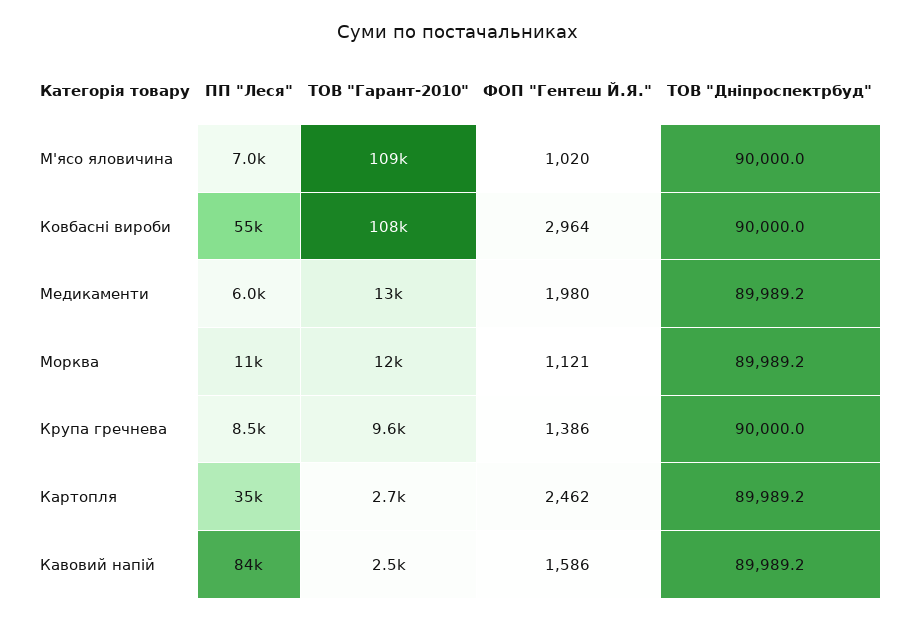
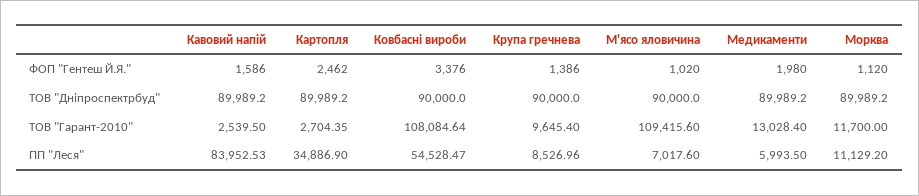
ФОП "Гентеш Й.Я.", Ковбасні вироби: 2964 -> 3376
ФОП "Гентеш Й.Я.", Морква: 1121 -> 1120

